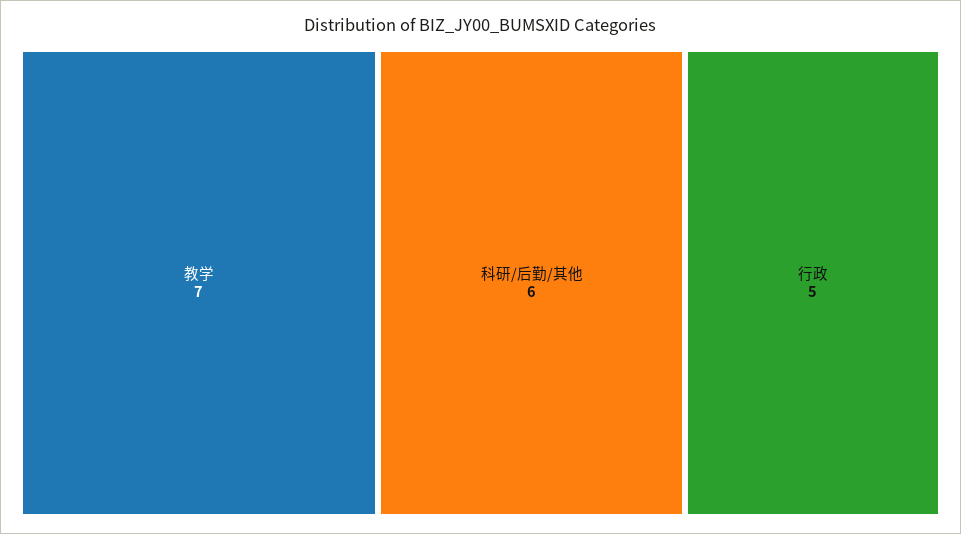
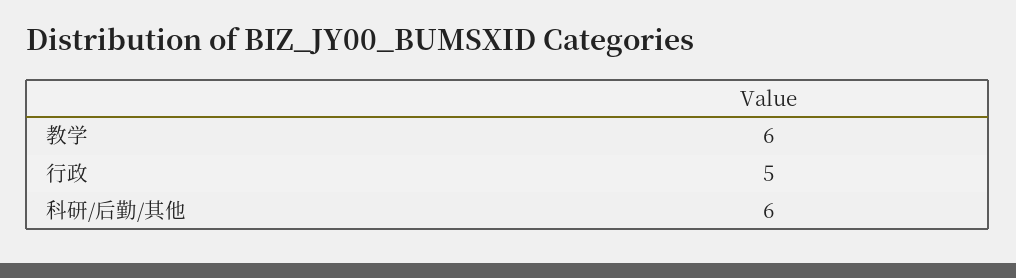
教学: 7 -> 6

